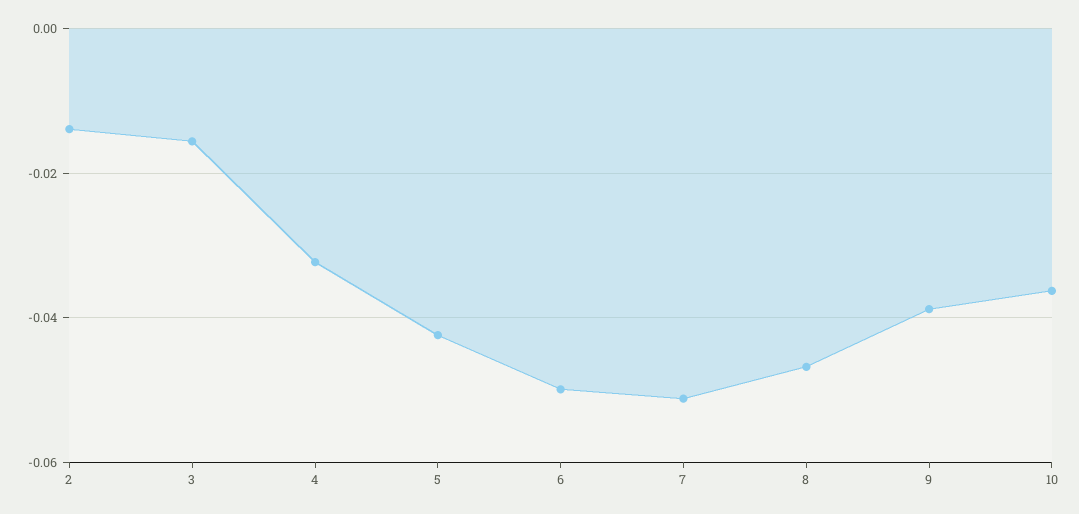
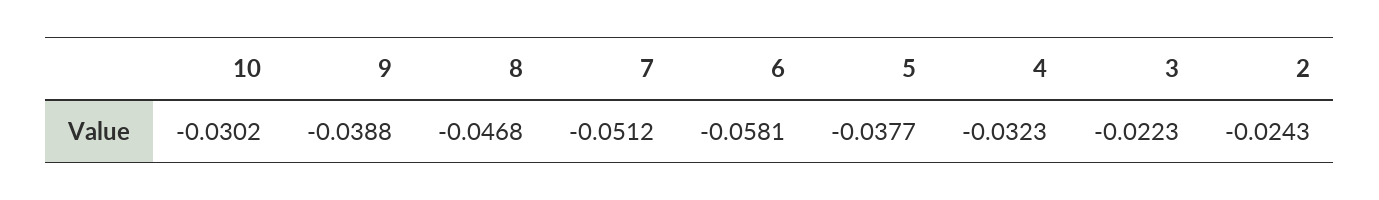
2: -0.014 -> -0.0243
3: -0.016 -> -0.0223
5: -0.042 -> -0.0377
6: -0.05 -> -0.0581
10: -0.036 -> -0.0302

